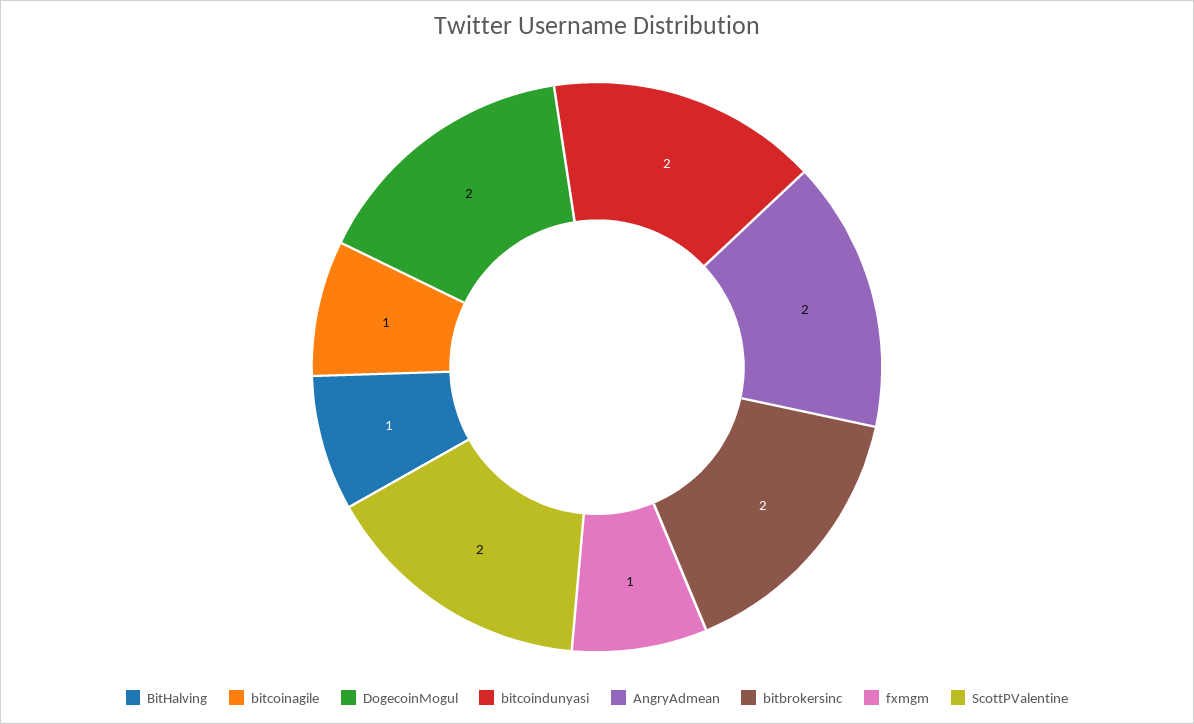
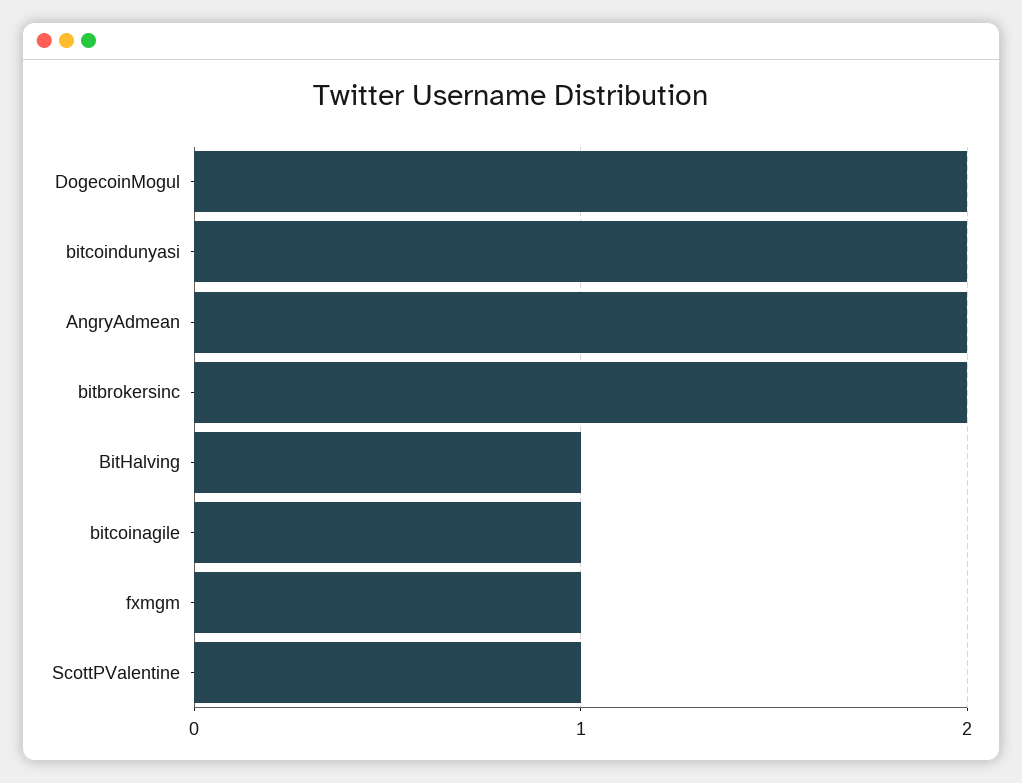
ScottPValentine: 2 -> 1

